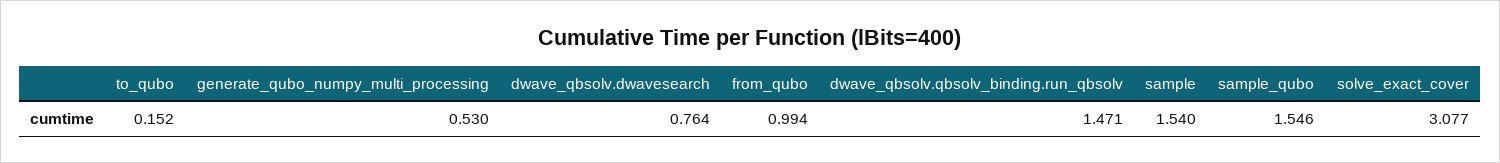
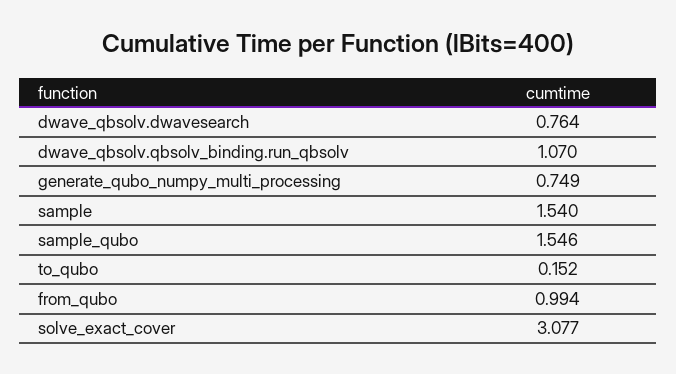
generate_qubo_numpy_multi_processing: 0.53 -> 0.749
dwave_qbsolv.qbsolv_binding.run_qbsolv: 1.471 -> 1.07

